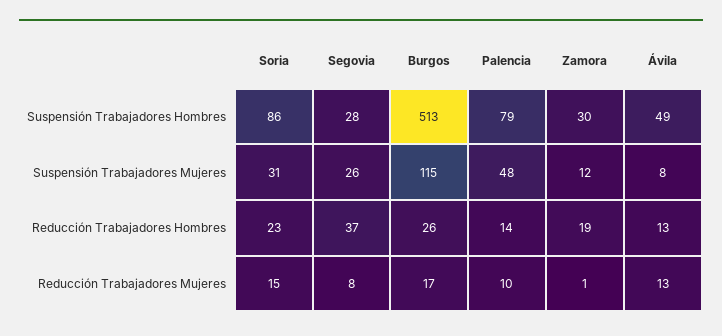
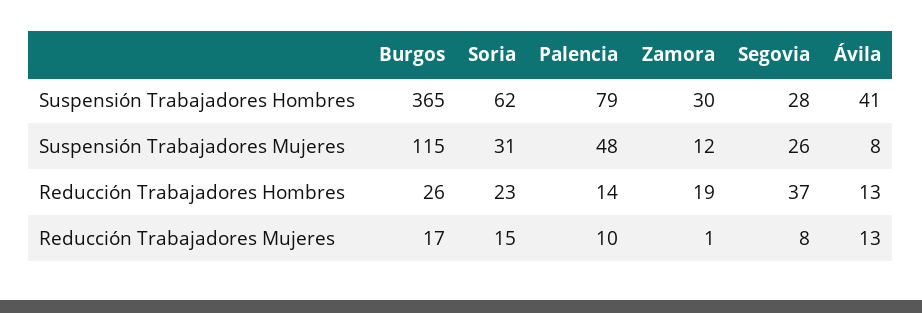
Soria, Suspensión Trabajadores Hombres: 86 -> 62
Burgos, Suspensión Trabajadores Hombres: 513 -> 365
Ávila, Suspensión Trabajadores Hombres: 49 -> 41

